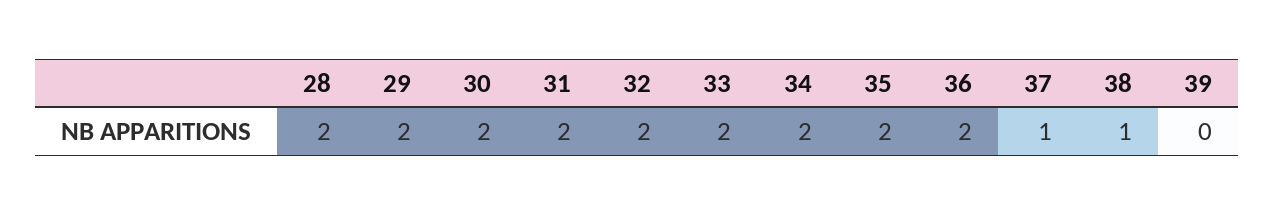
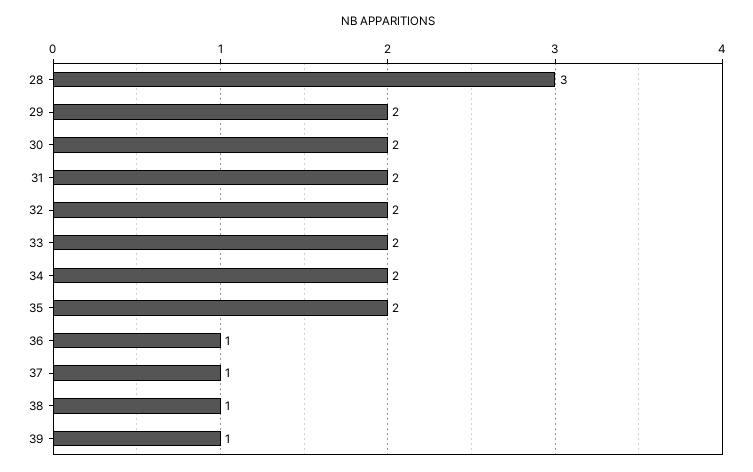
28: 2 -> 3
36: 2 -> 1
39: 0 -> 1

